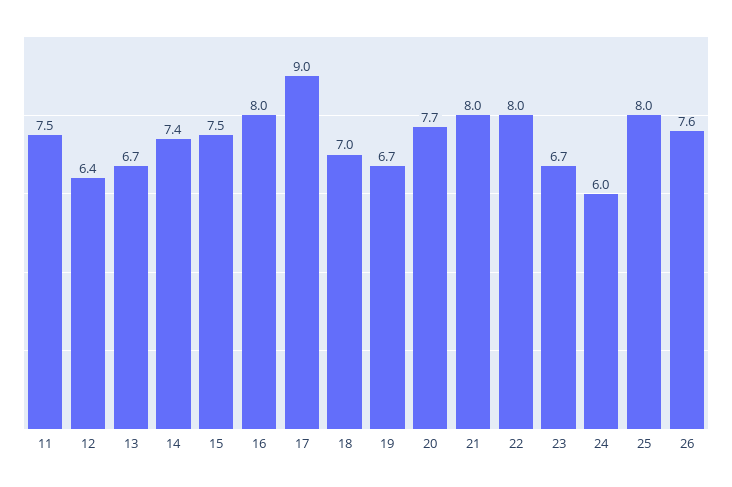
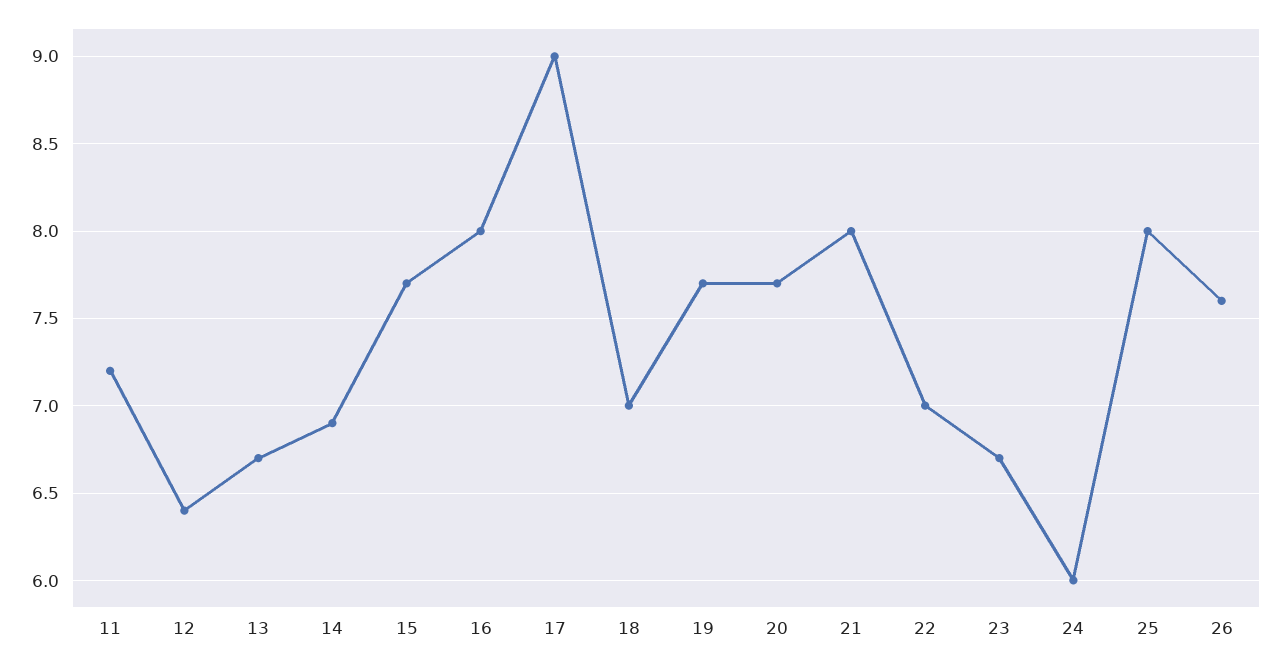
11: 7.5 -> 7.2
14: 7.4 -> 6.9
15: 7.5 -> 7.7
19: 6.7 -> 7.7
22: 8 -> 7

